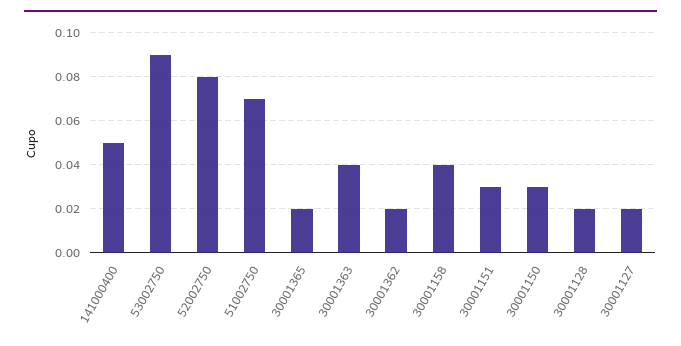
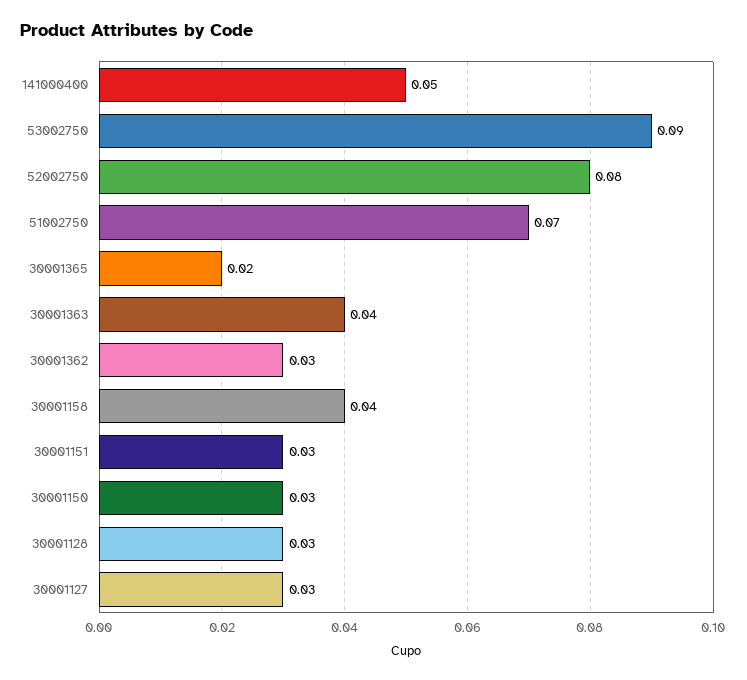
30001362: 0.02 -> 0.03
30001128: 0.02 -> 0.03
30001127: 0.02 -> 0.03

